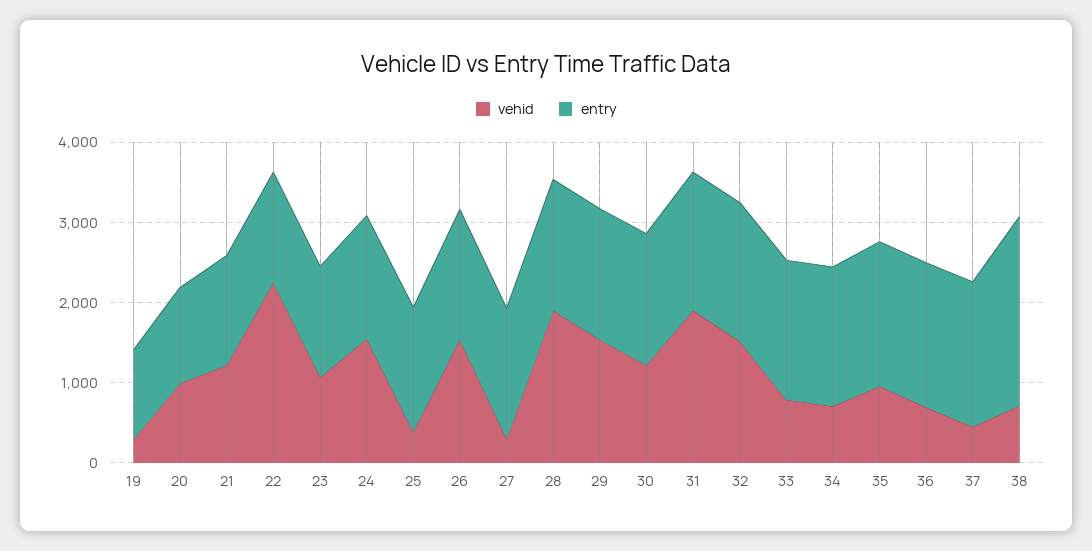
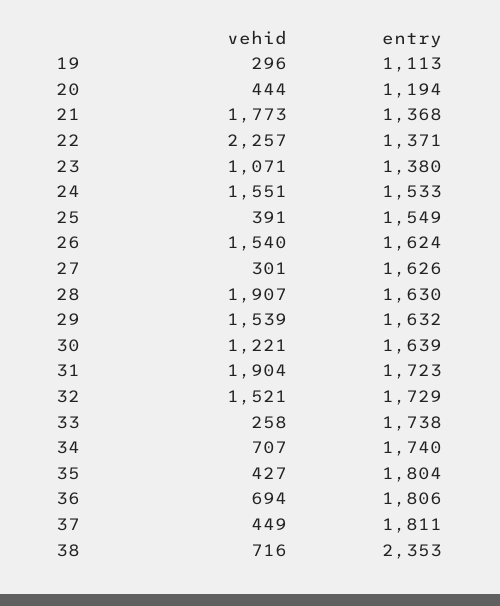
vehid, 20: 1000 -> 444
vehid, 21: 1200 -> 1773
vehid, 33: 800 -> 258
vehid, 35: 1000 -> 427

